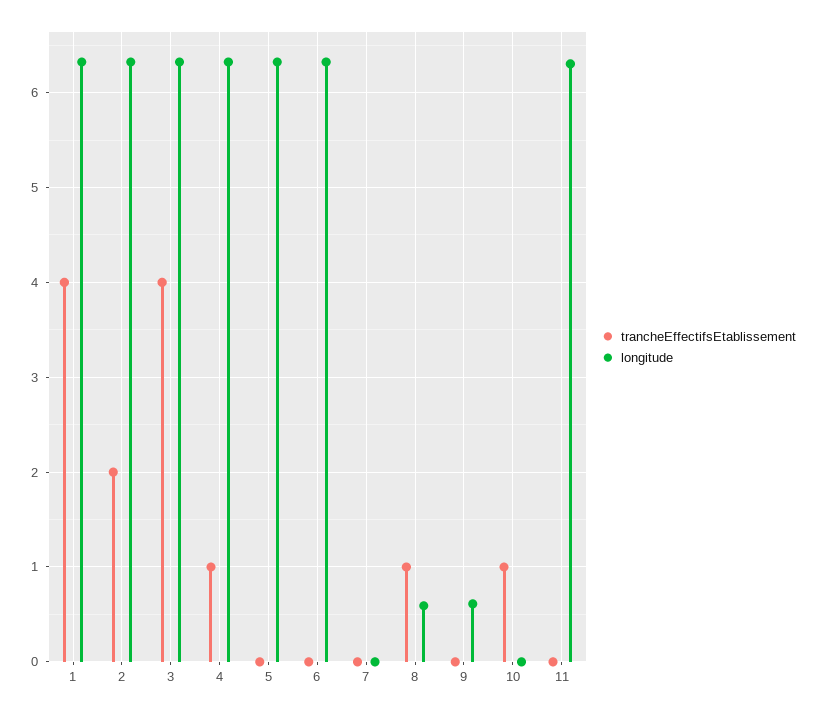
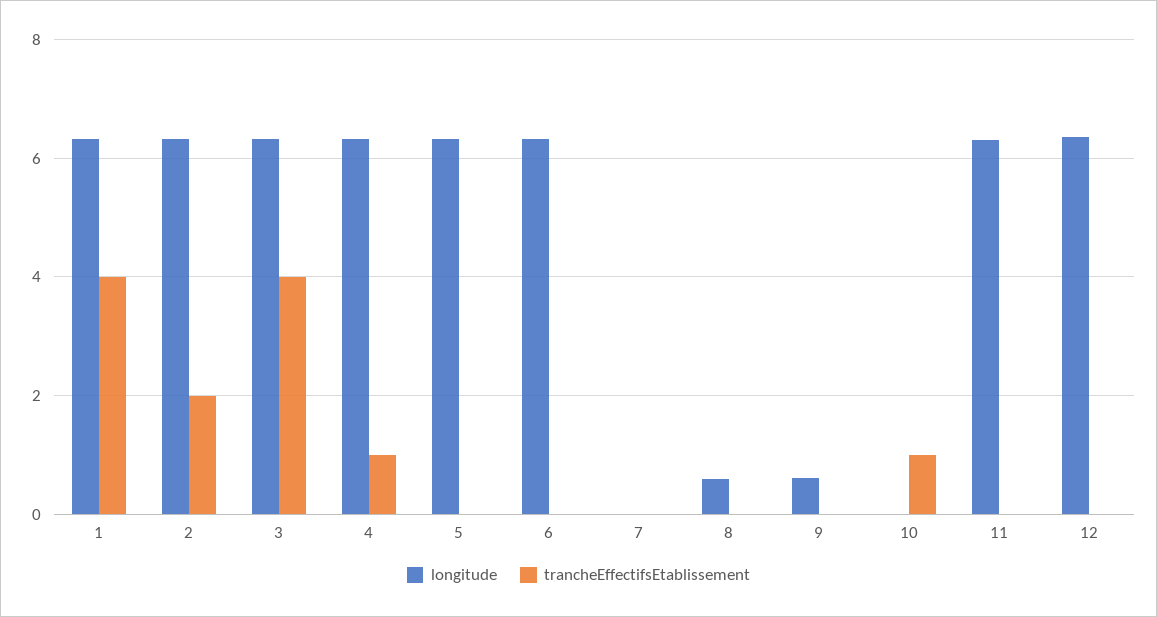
trancheEffectifsEtablissement, 8: 1 -> 0
longitude, 12: none -> 6.4
trancheEffectifsEtablissement, 12: none -> 0

